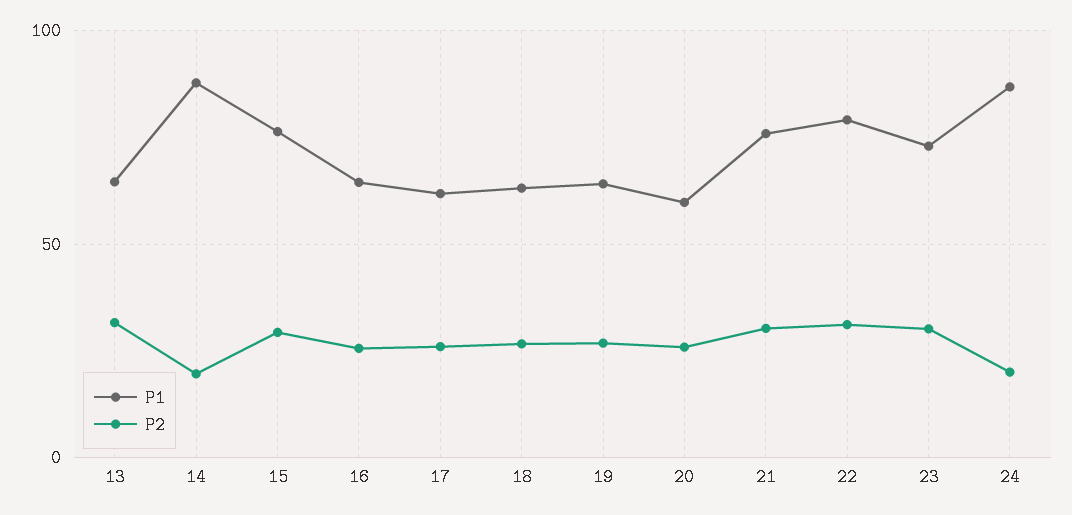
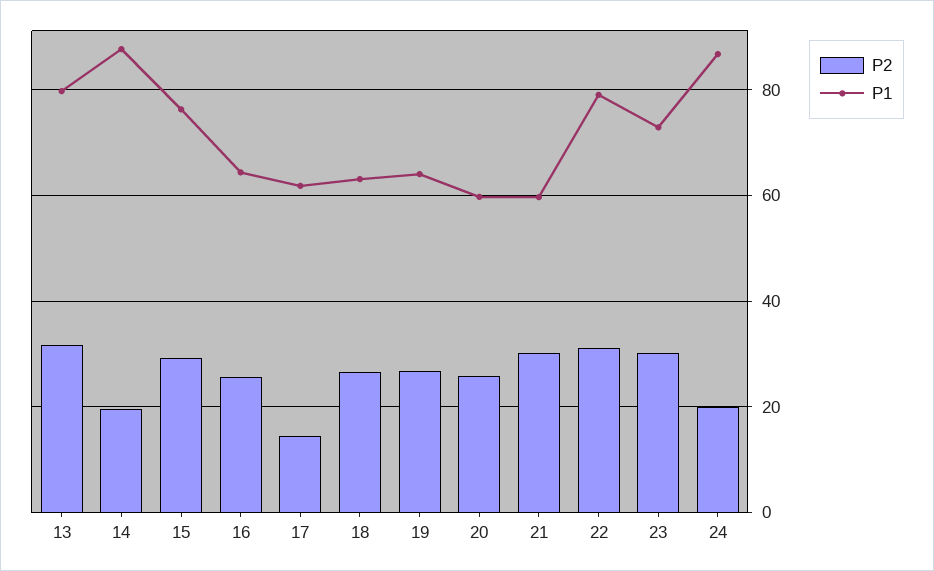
P1, 13: 65 -> 80
P2, 17: 25 -> 14
P1, 21: 75 -> 60

